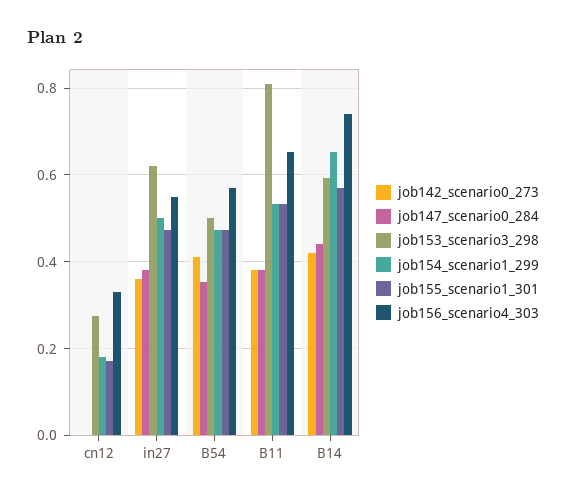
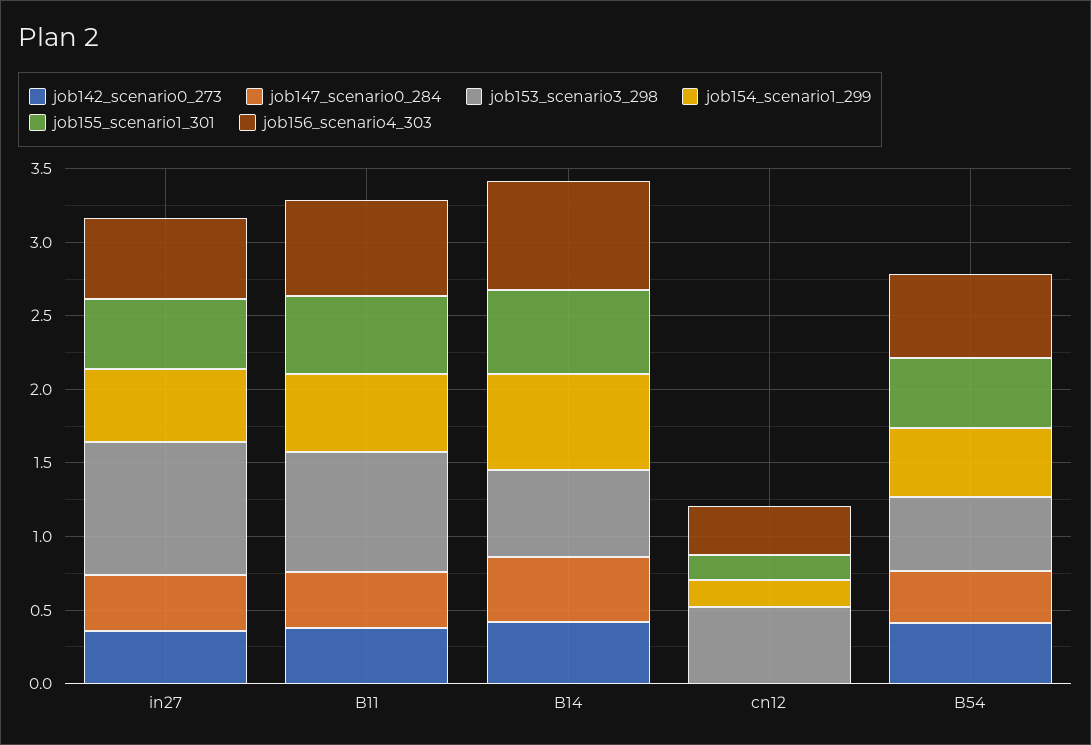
job153_scenario3_298, cn12: 0.28 -> 0.5
job153_scenario3_298, in27: 0.62 -> 0.9

